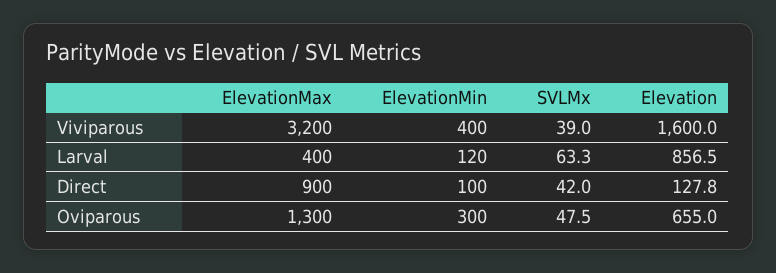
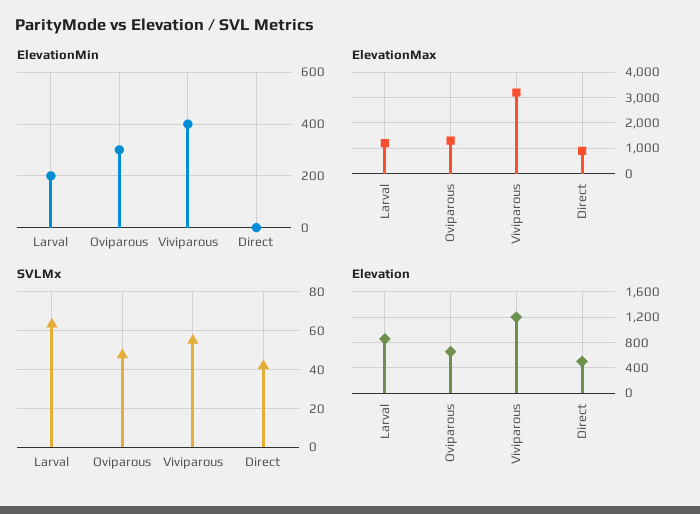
SVLMx, Viviparous: 39 -> 55
Elevation, Viviparous: 1600 -> 1200
ElevationMax, Larval: 400 -> 1250
ElevationMin, Larval: 120 -> 200
ElevationMin, Direct: 100 -> 0
Elevation, Direct: 127.8 -> 500

